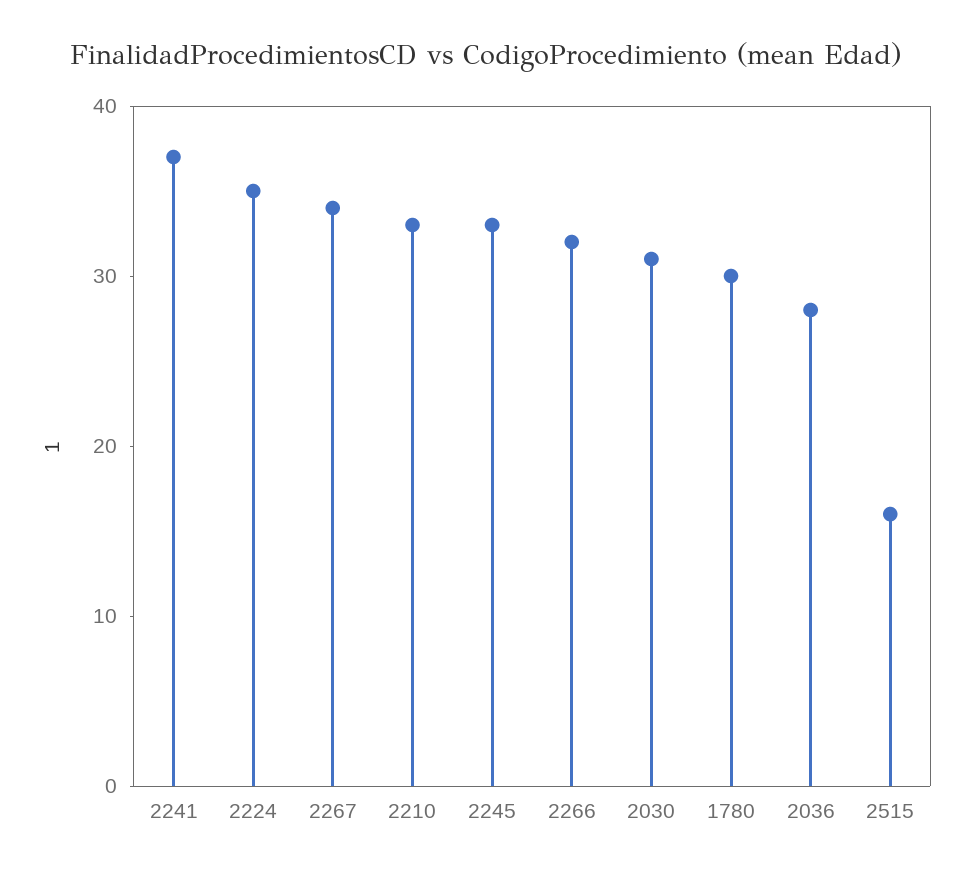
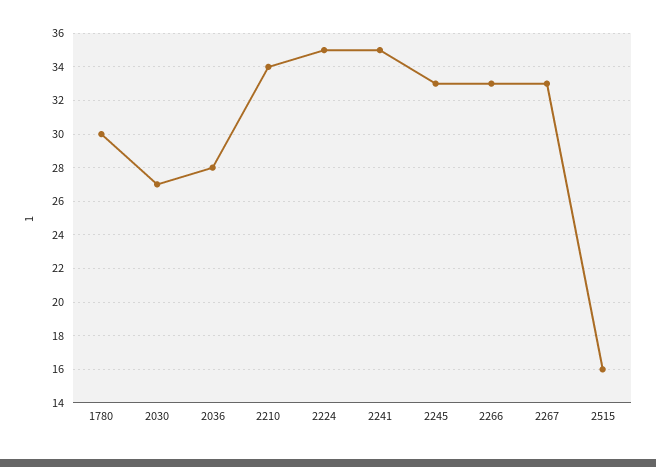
2241: 37 -> 35
2267: 34 -> 33
2210: 33 -> 34
2266: 32 -> 33
2030: 31 -> 27

